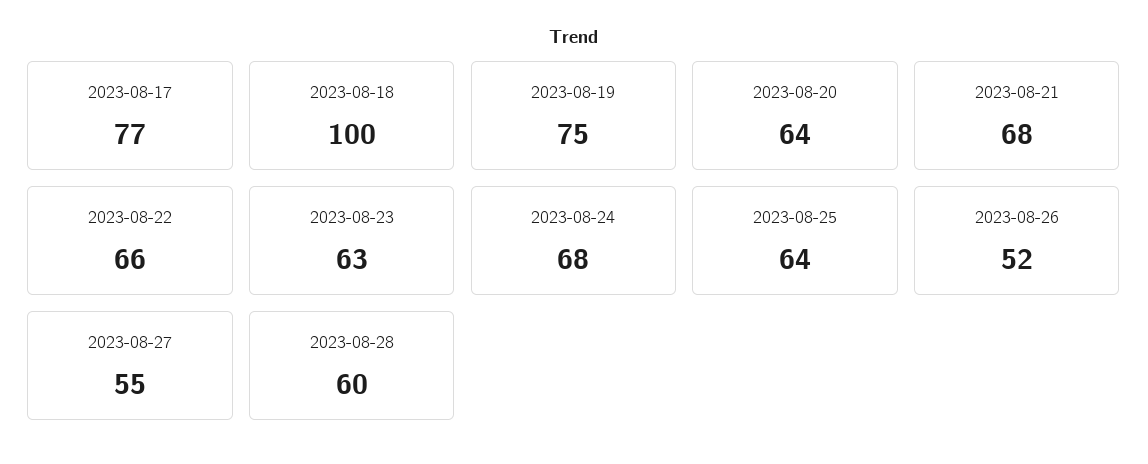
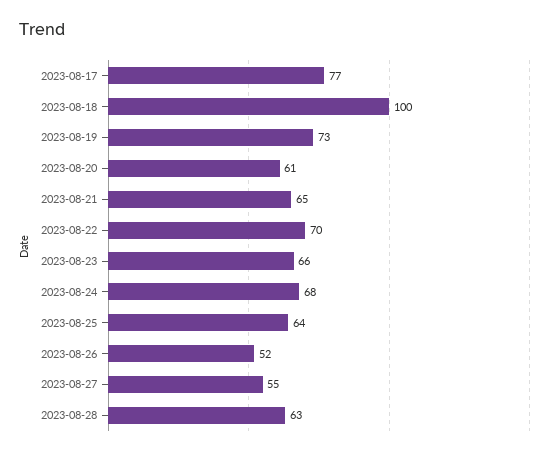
2023-08-19: 75 -> 73
2023-08-20: 64 -> 61
2023-08-21: 68 -> 65
2023-08-22: 66 -> 70
2023-08-23: 63 -> 66
2023-08-28: 60 -> 63

